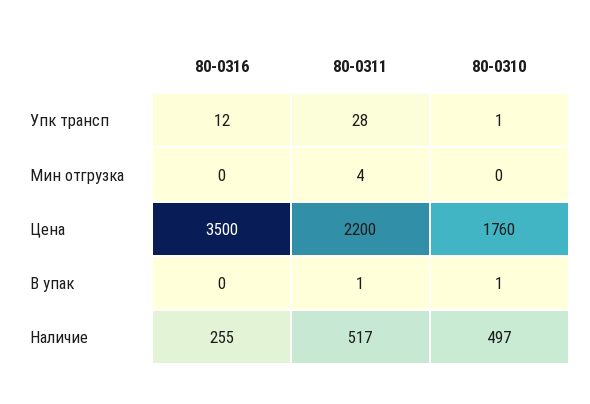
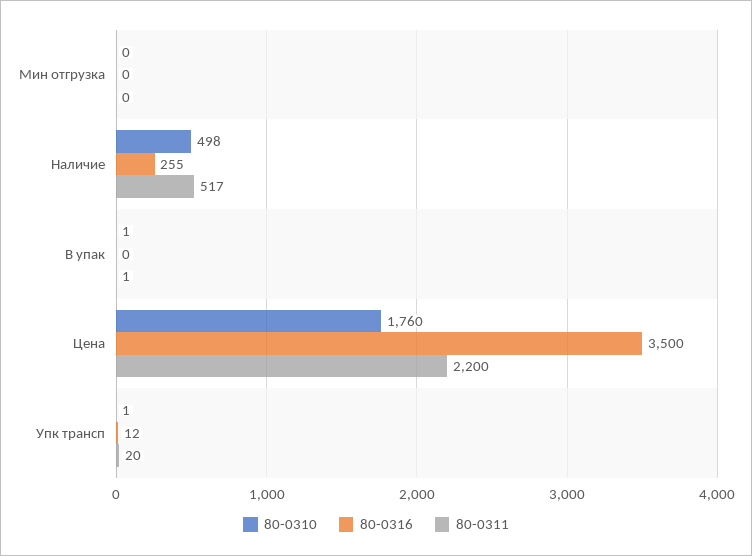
80-0311, Упк трансп: 28 -> 20
80-0311, Мин отгрузка: 4 -> 0
80-0310, Наличие: 497 -> 498

